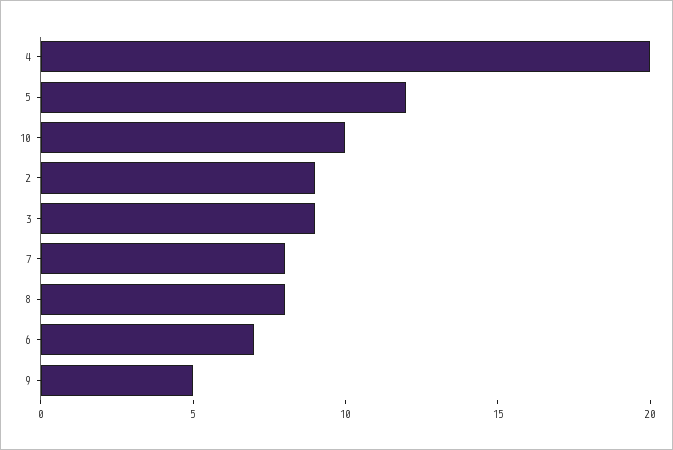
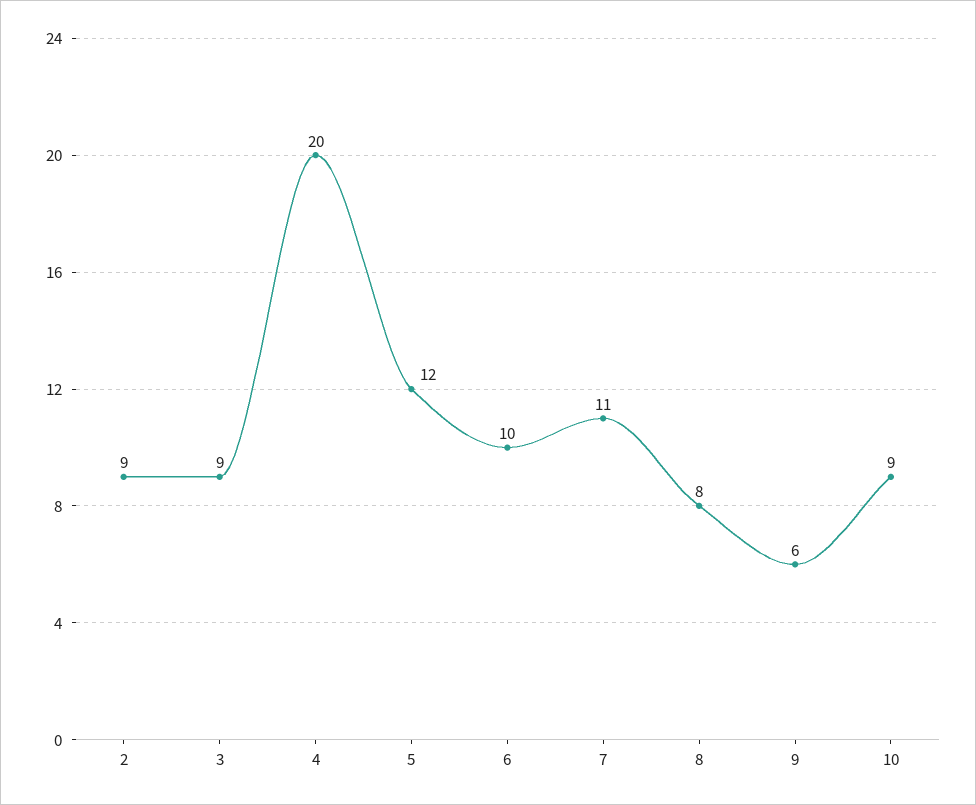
10: 10 -> 9
7: 8 -> 11
6: 7 -> 10
9: 5 -> 6

